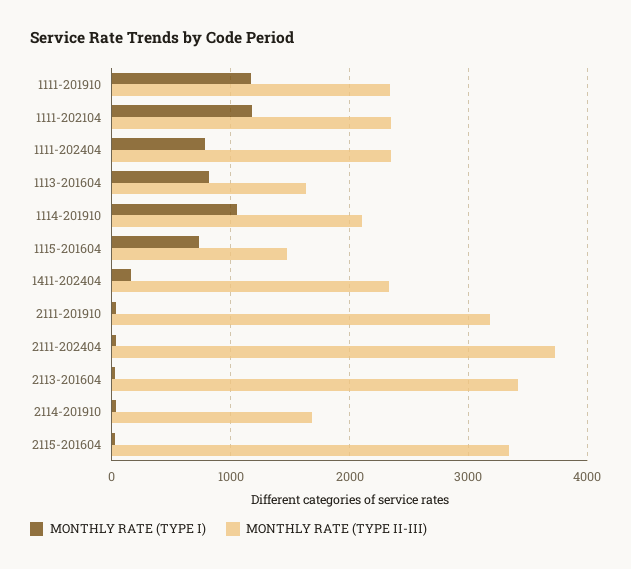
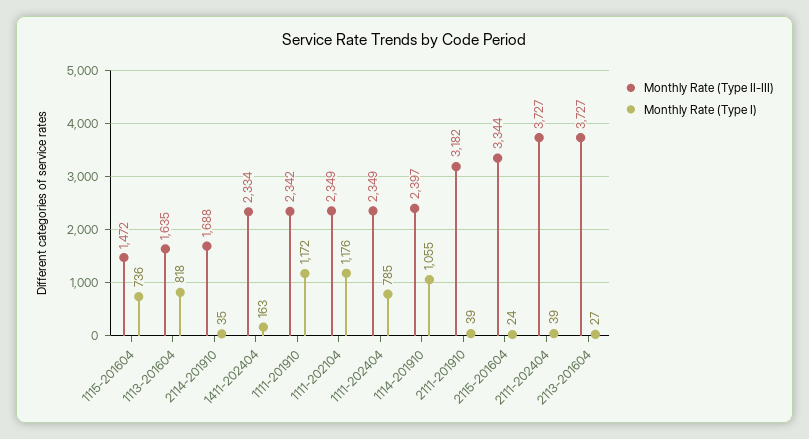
MONTHLY RATE (TYPE II-III), 1114-201910: 2100 -> 2397
MONTHLY RATE (TYPE II-III), 2113-201604: 3400 -> 3727

